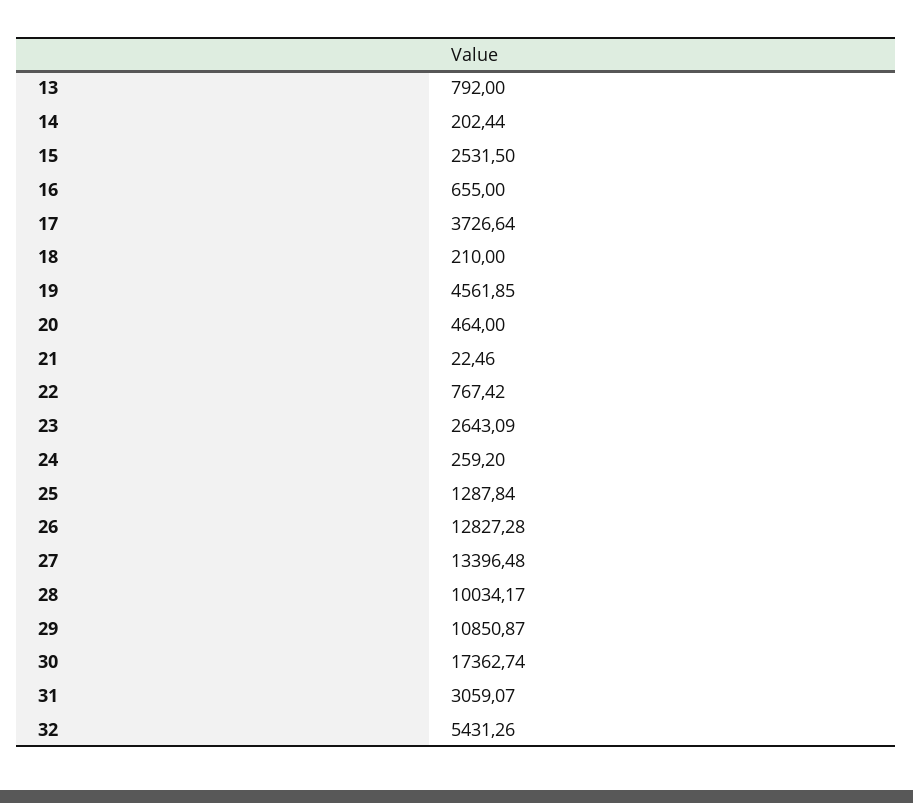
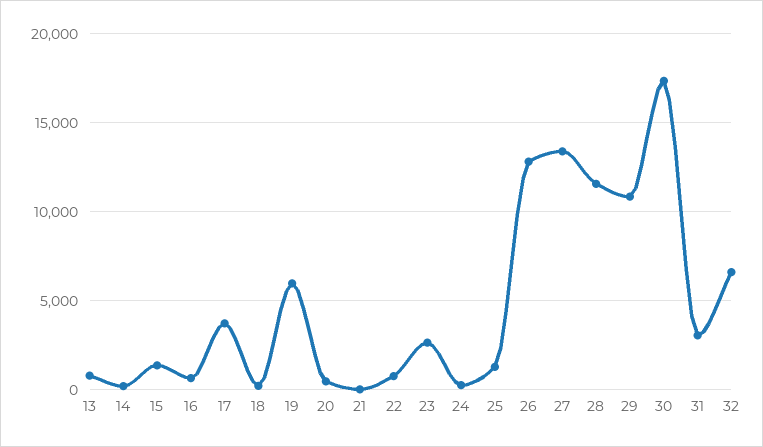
15: 2531.5 -> 1500
19: 4561.85 -> 6000
28: 10034.17 -> 11500
32: 5431.26 -> 6500

